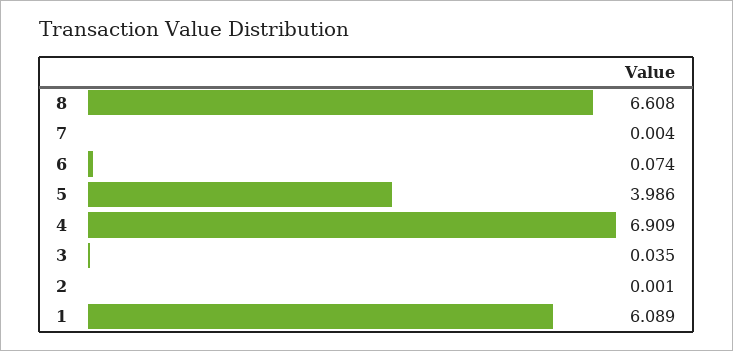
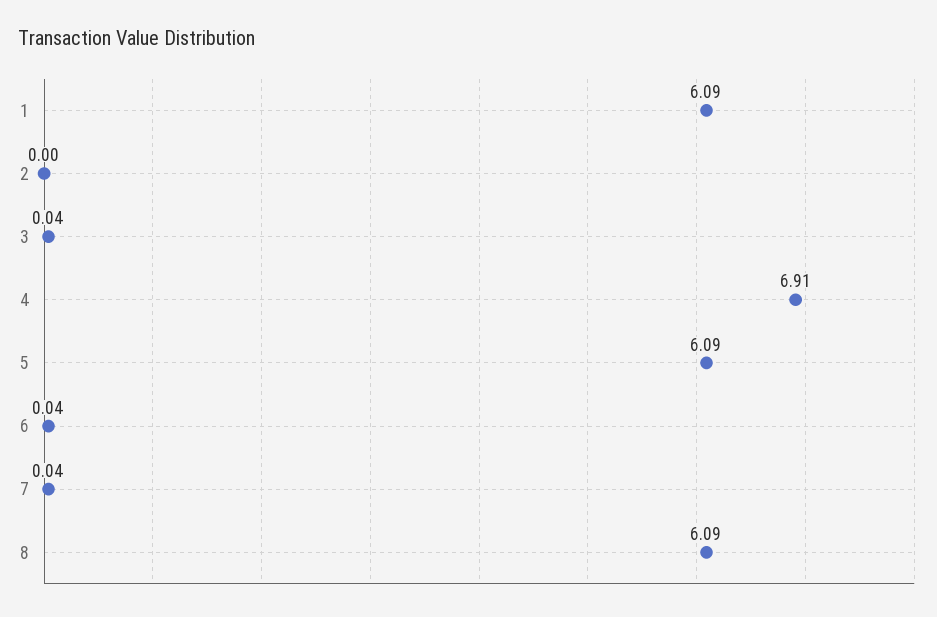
8: 6.608 -> 6.09
7: 0.004 -> 0.04
6: 0.074 -> 0.04
5: 3.986 -> 6.09

